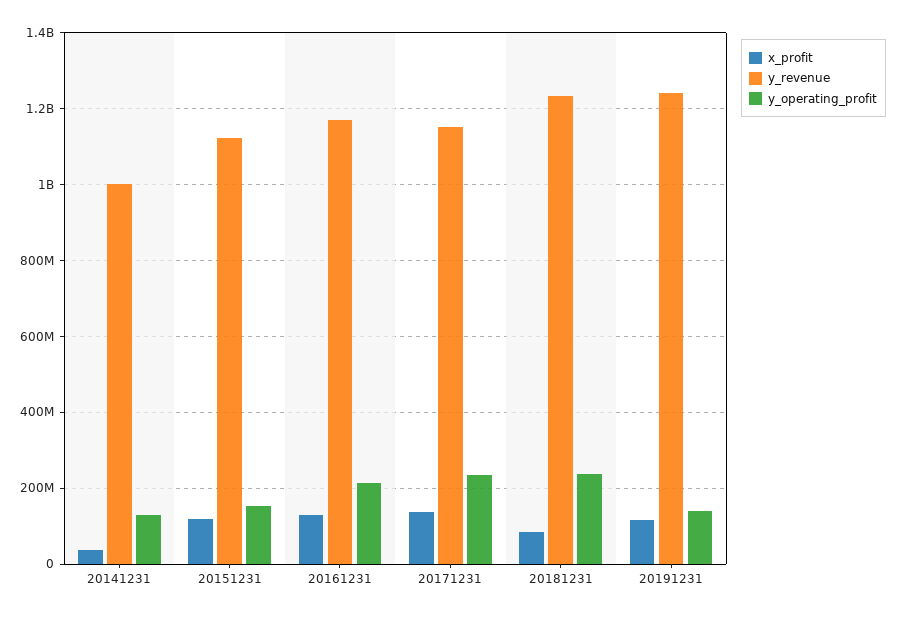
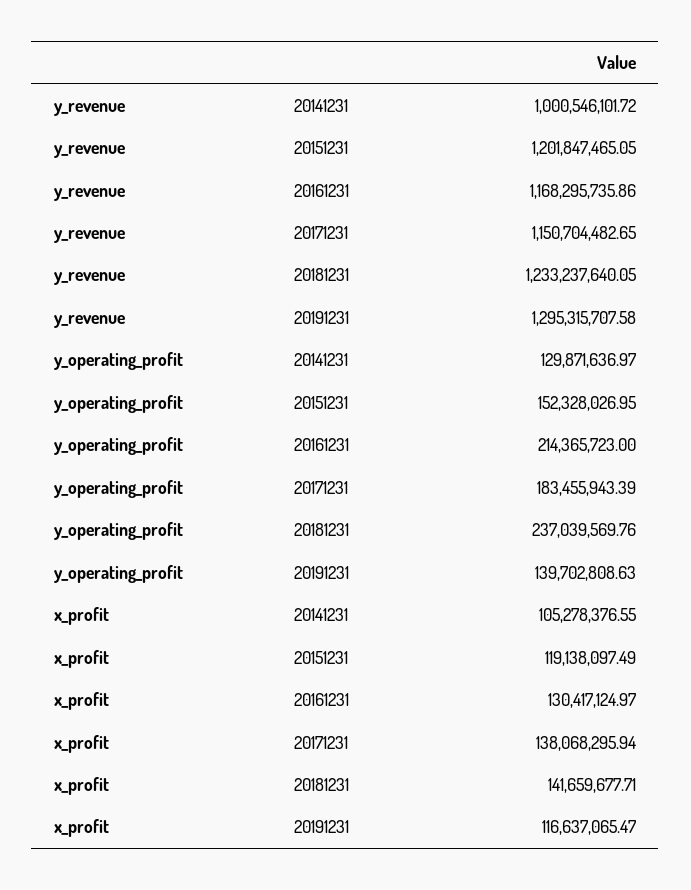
x_profit, 20141231: 40000000 -> 105278376.55
y_revenue, 20151231: 1120000000 -> 1201847465.05
y_operating_profit, 20171231: 240000000 -> 183455943.39
x_profit, 20181231: 80000000 -> 141659677.71
y_revenue, 20191231: 1240000000 -> 1295315707.58

